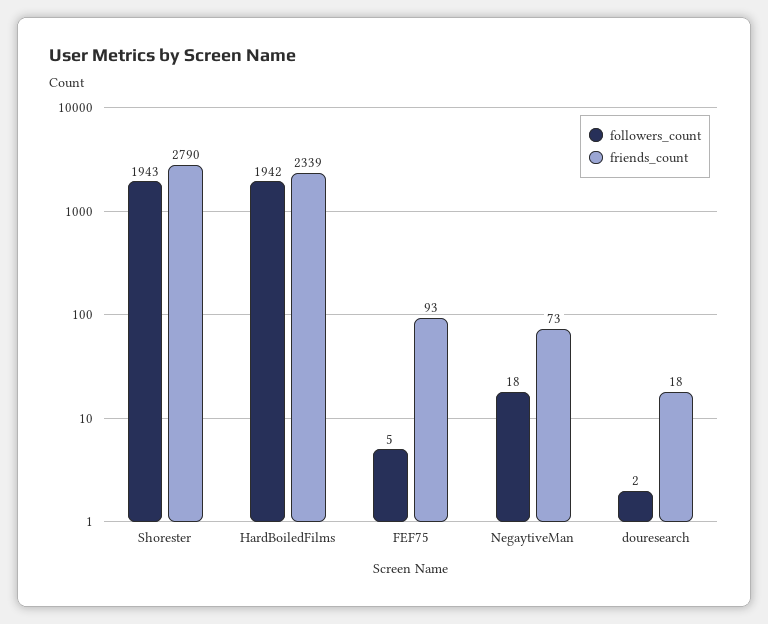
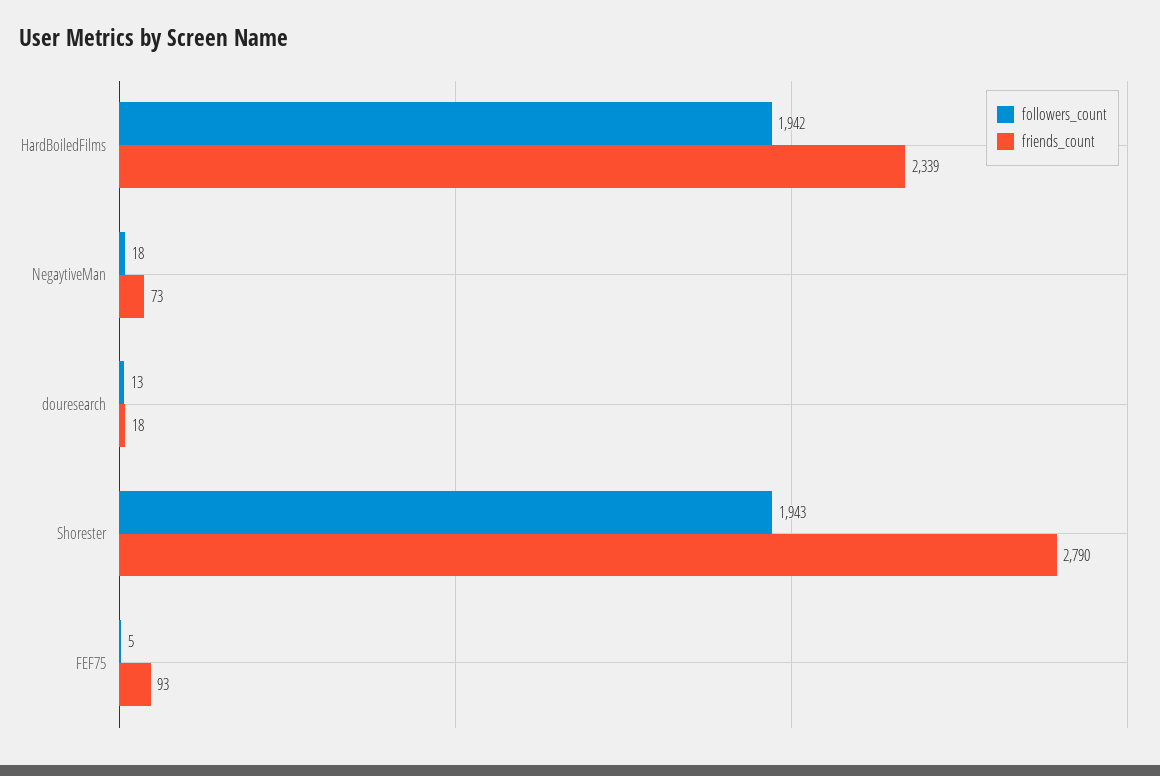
followers_count, douresearch: 2 -> 13

